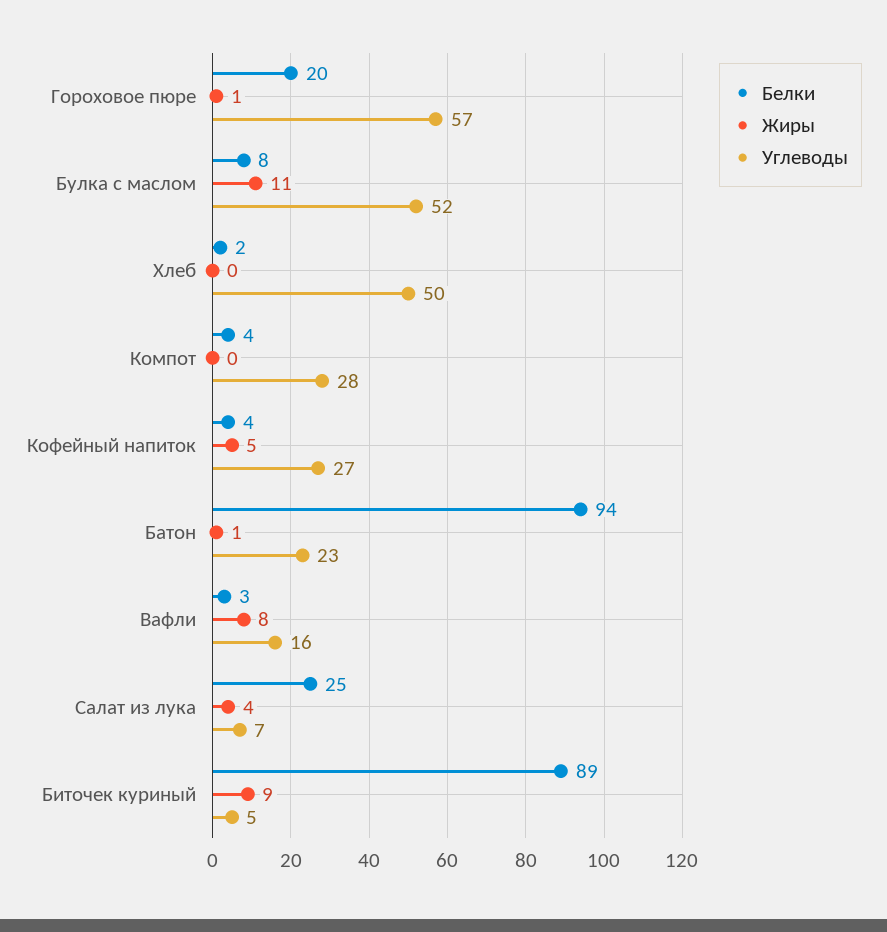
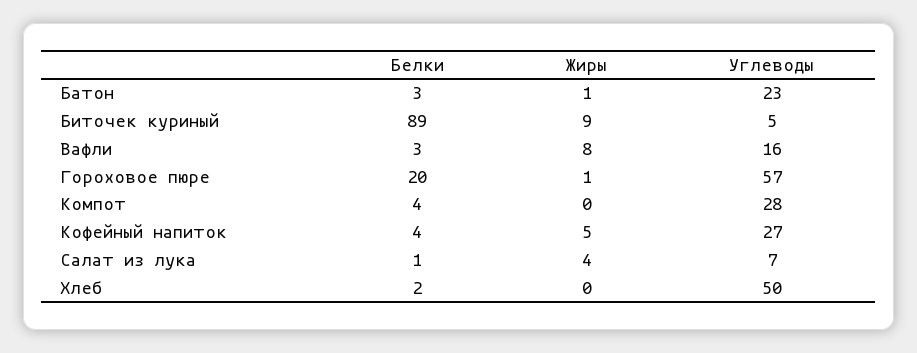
Белки, Булка с маслом: 8 -> none
Жиры, Булка с маслом: 11 -> none
Углеводы, Булка с маслом: 52 -> none
Белки, Батон: 94 -> 3
Белки, Салат из лука: 25 -> 1

